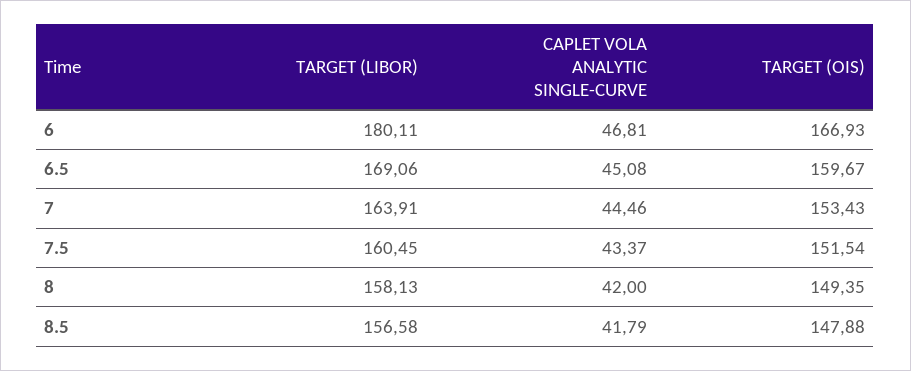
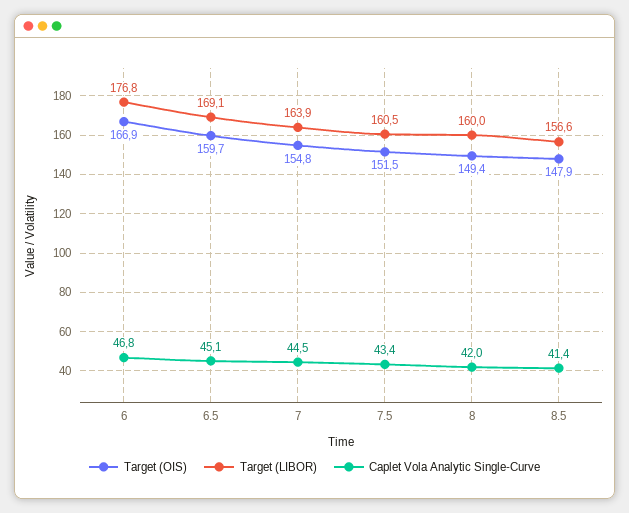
TARGET (LIBOR), 6: 180.11 -> 176.8
TARGET (OIS), 7: 153.43 -> 154.8
TARGET (LIBOR), 8: 158.13 -> 160
CAPLET VOLA ANALYTIC SINGLE-CURVE, 8.5: 41.79 -> 41.4

